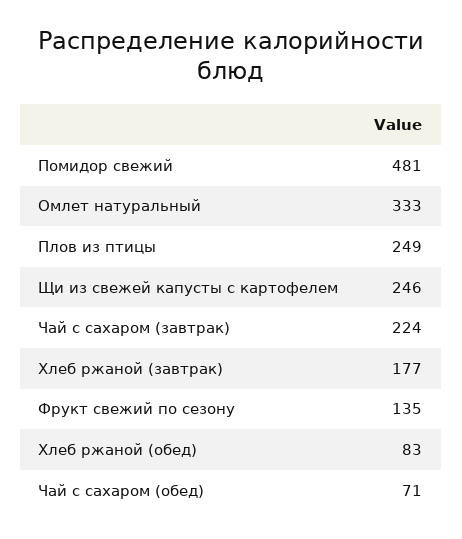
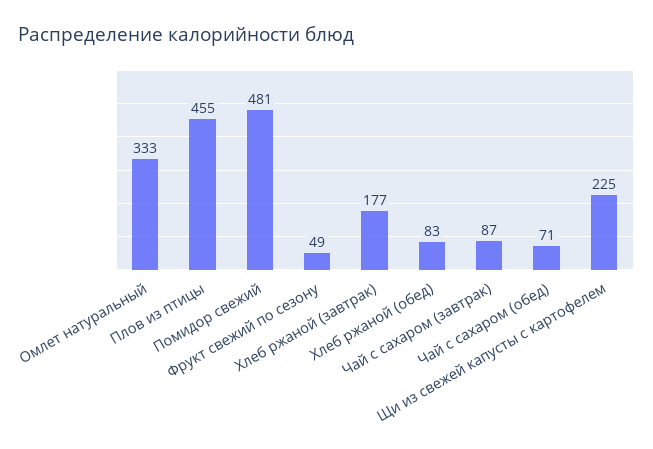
Плов из птицы: 249 -> 455
Щи из свежей капусты с картофелем: 246 -> 225
Чай с сахаром (завтрак): 224 -> 87
Фрукт свежий по сезону: 135 -> 49

